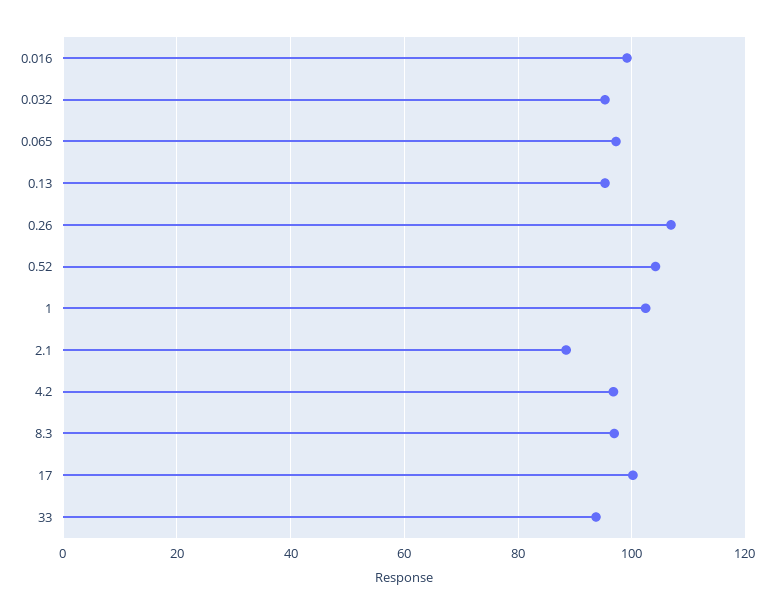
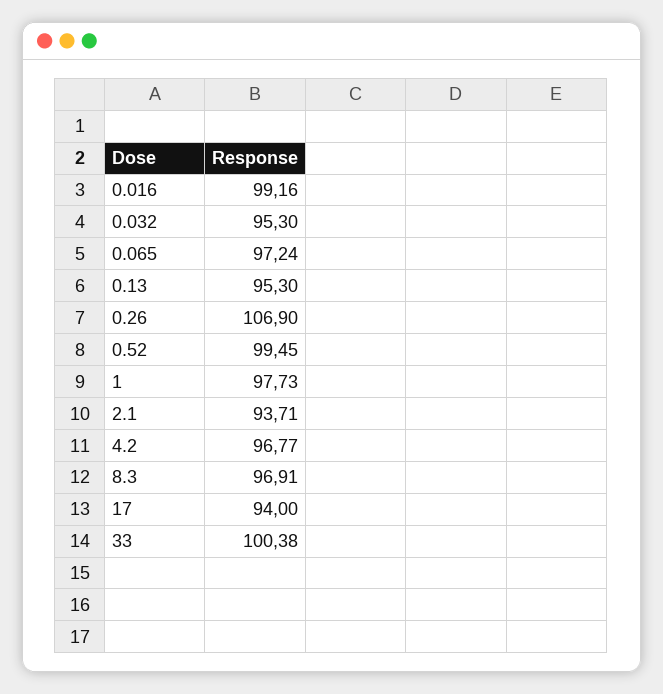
0.52: 104 -> 99.45
1: 102 -> 97.73
2.1: 88 -> 93.71
17: 100 -> 94
33: 94 -> 100.38

